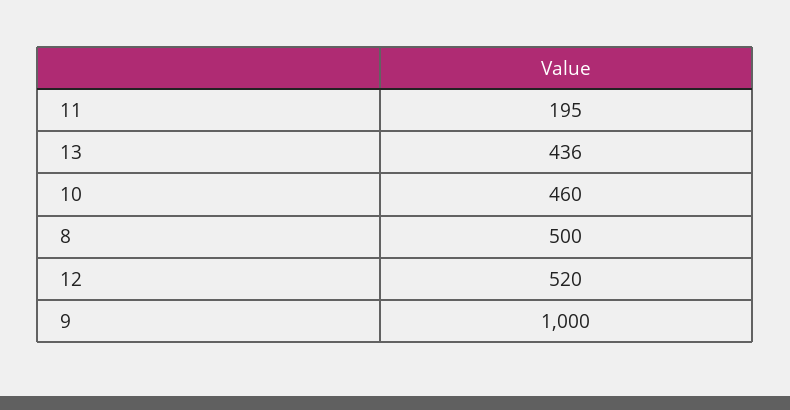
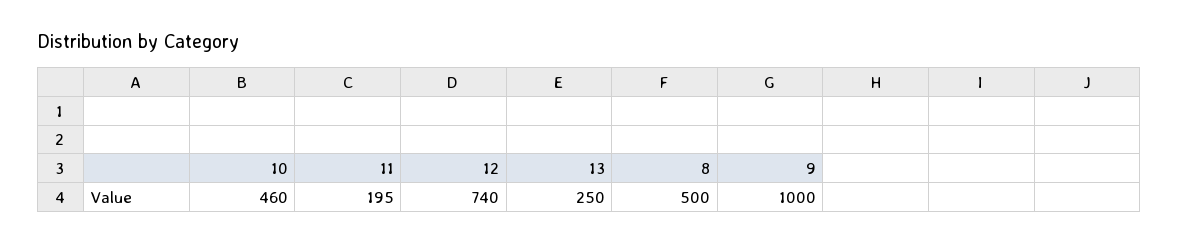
13: 436 -> 250
12: 520 -> 740

